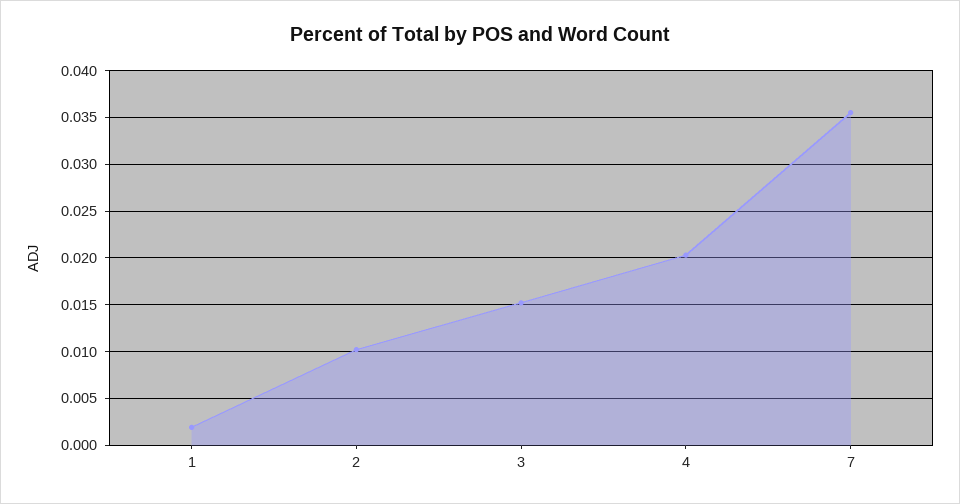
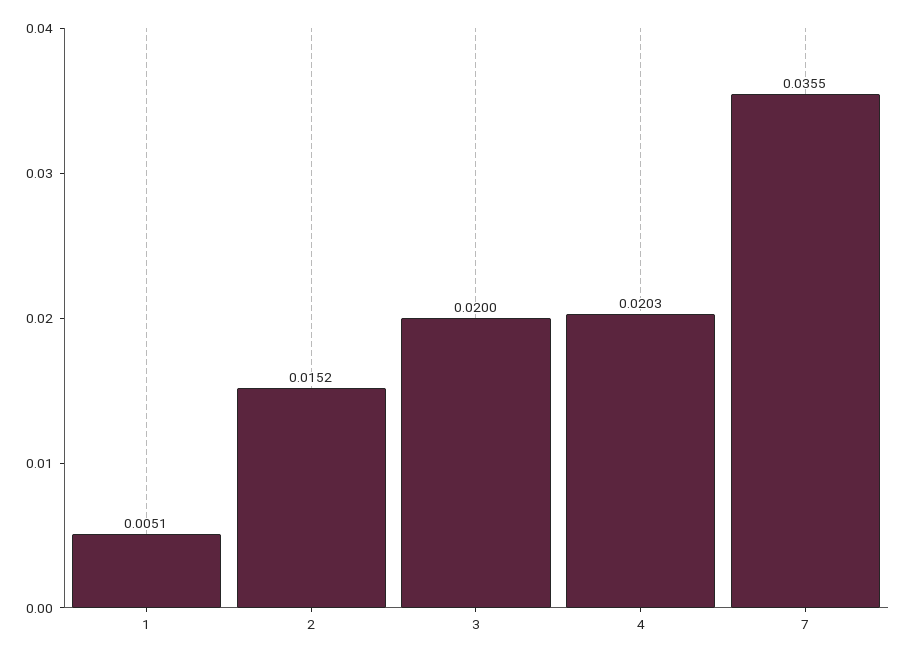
1: 0.002 -> 0.0051
2: 0.01 -> 0.0152
3: 0.015 -> 0.02

